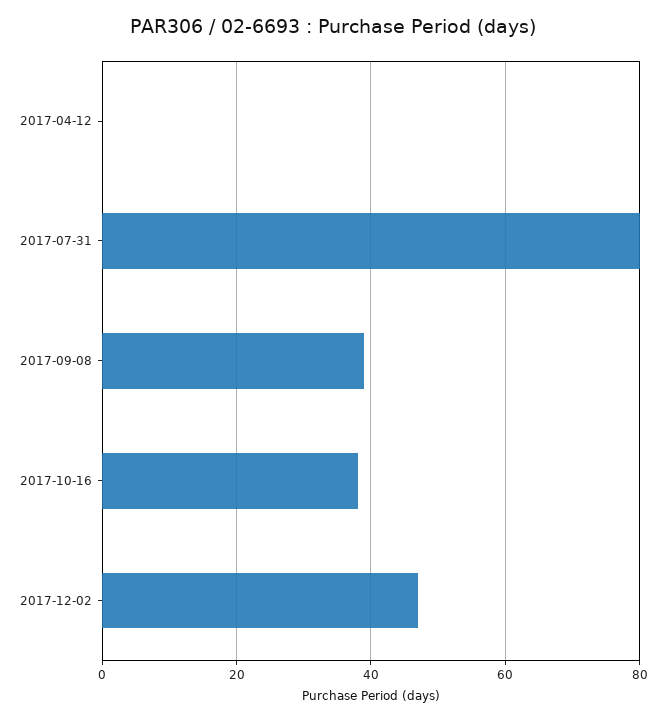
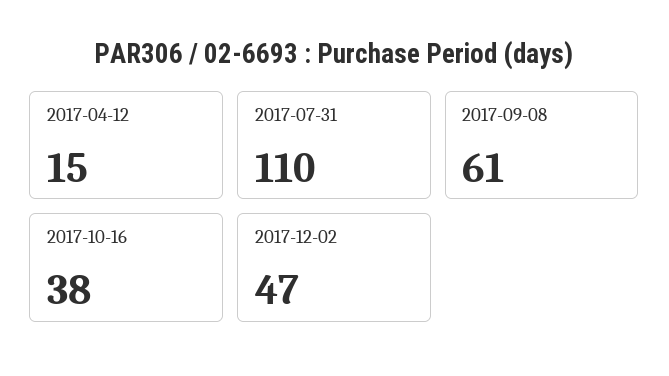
2017-04-12: 0 -> 15
2017-07-31: 80 -> 110
2017-09-08: 40 -> 61

